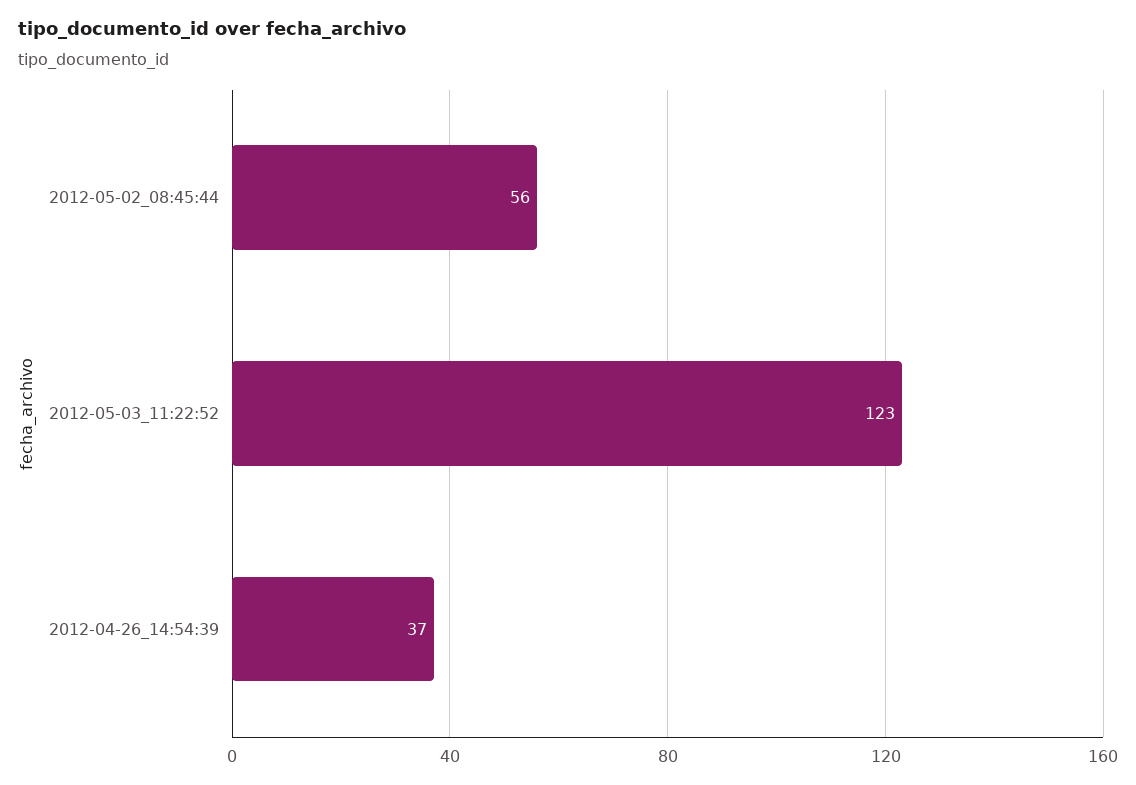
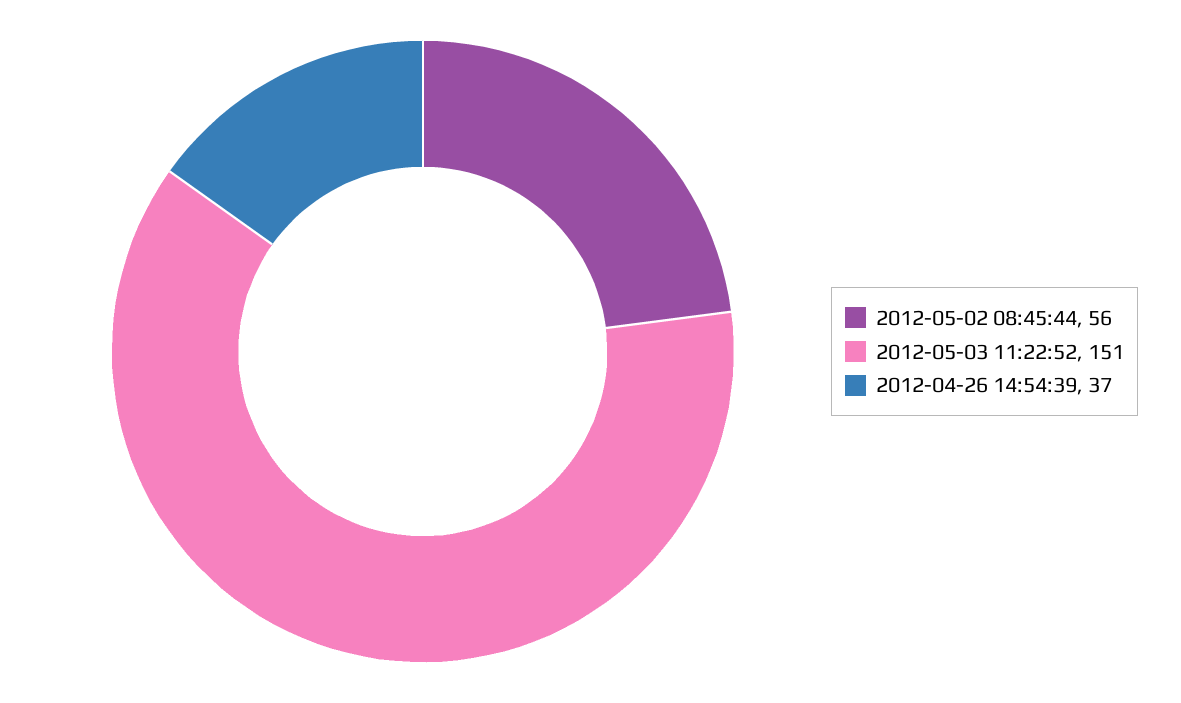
2012-05-03_11:22:52: 123 -> 151

